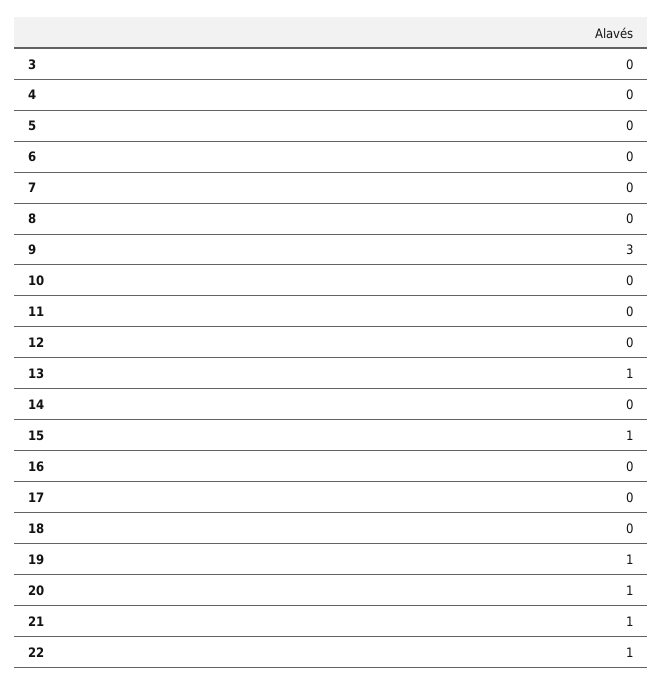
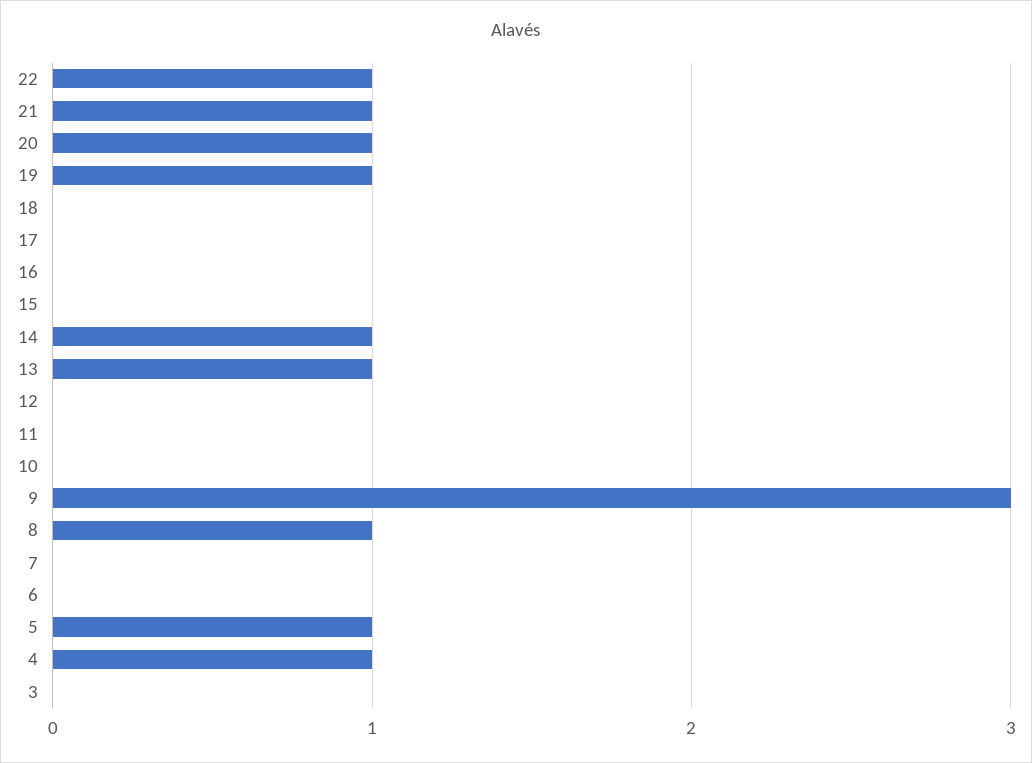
4: 0 -> 1
5: 0 -> 1
8: 0 -> 1
14: 0 -> 1
15: 1 -> 0

